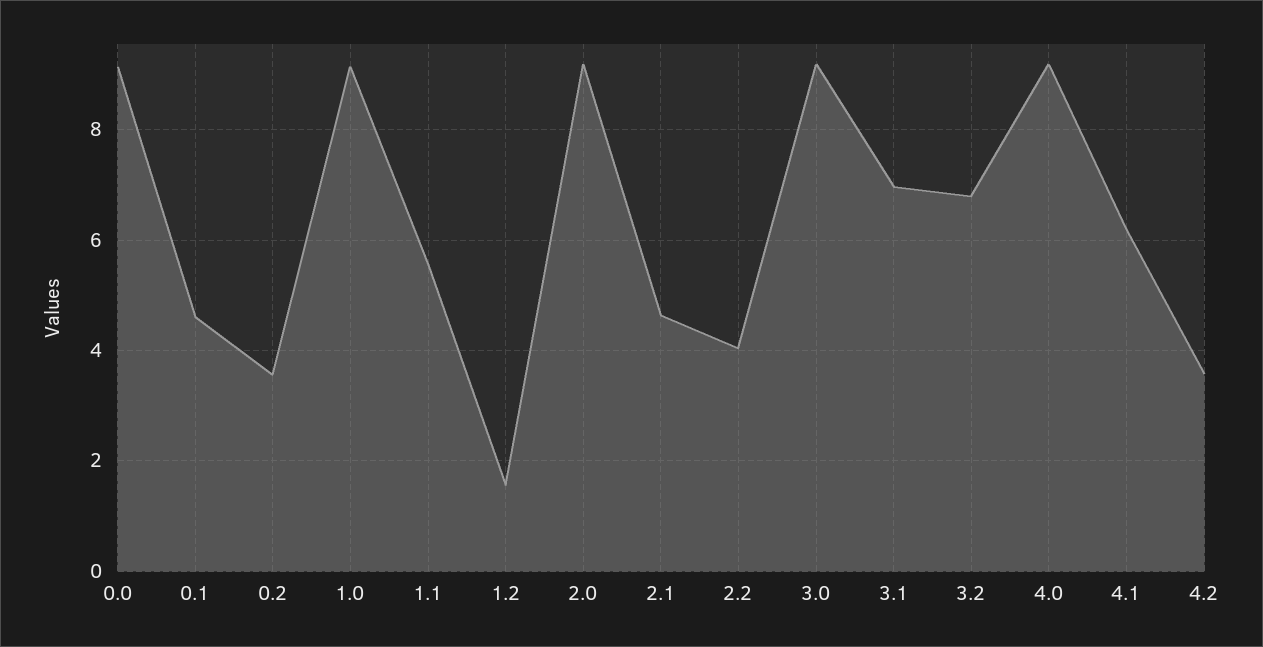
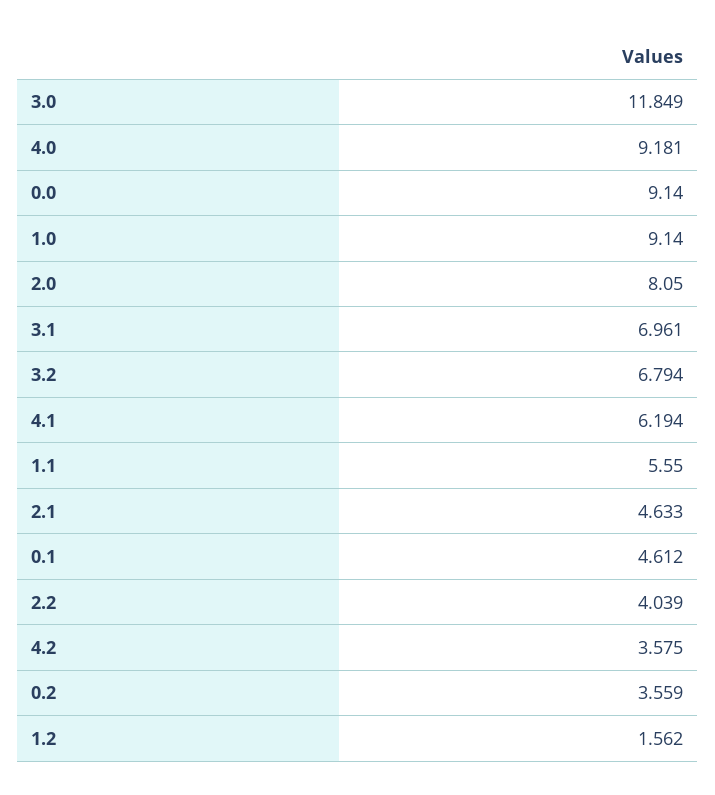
2.0: 9.2 -> 8.05
3.0: 9.2 -> 11.849

